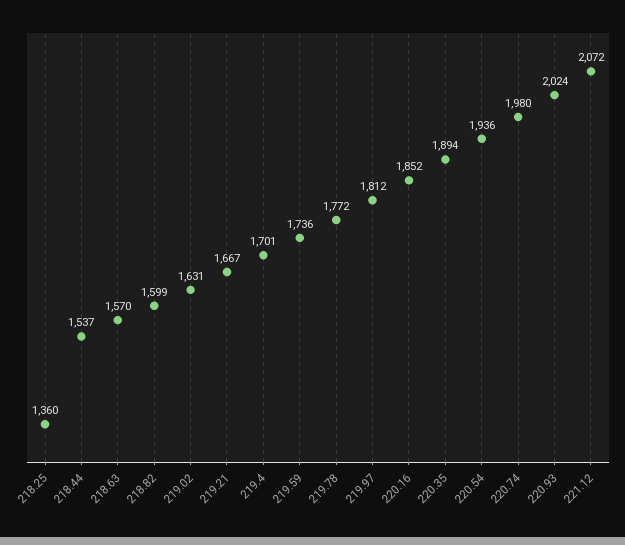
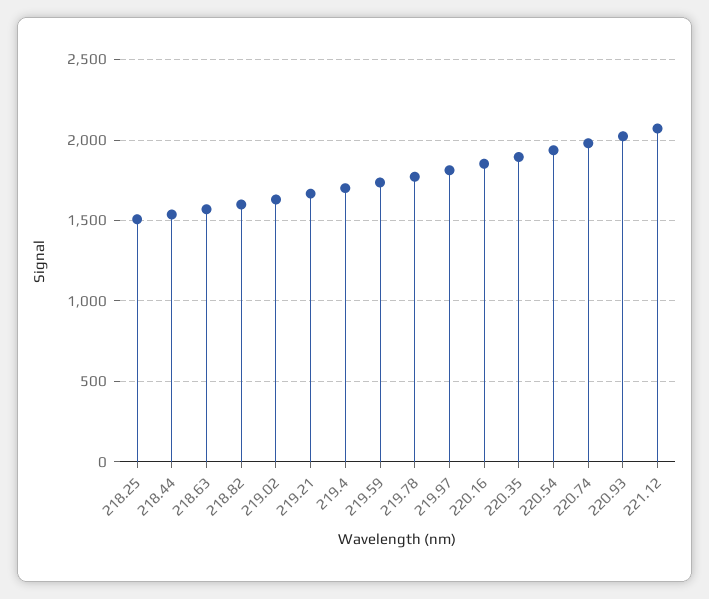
218.25: 1360 -> 1500

